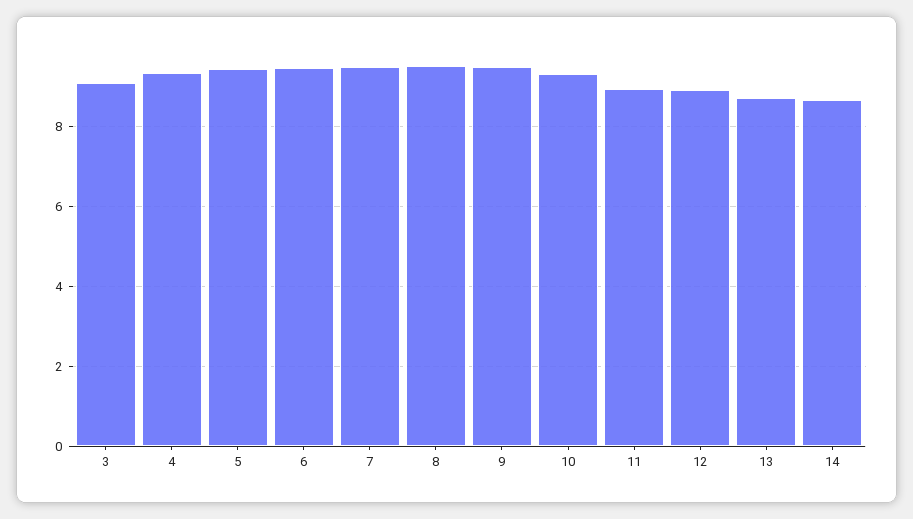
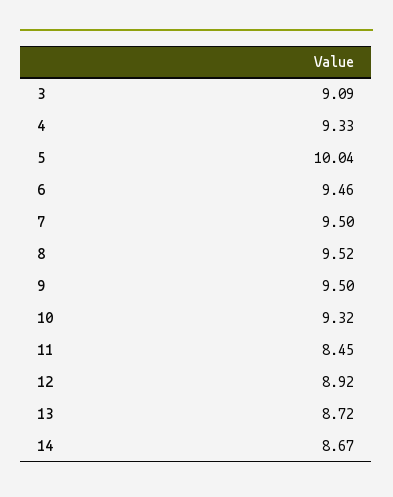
5: 9.4 -> 10.04
11: 9 -> 8.45

